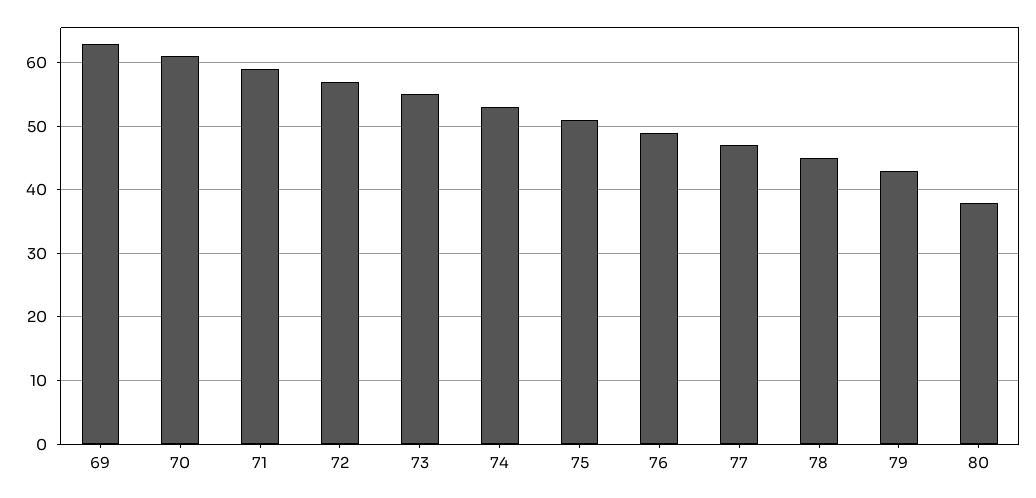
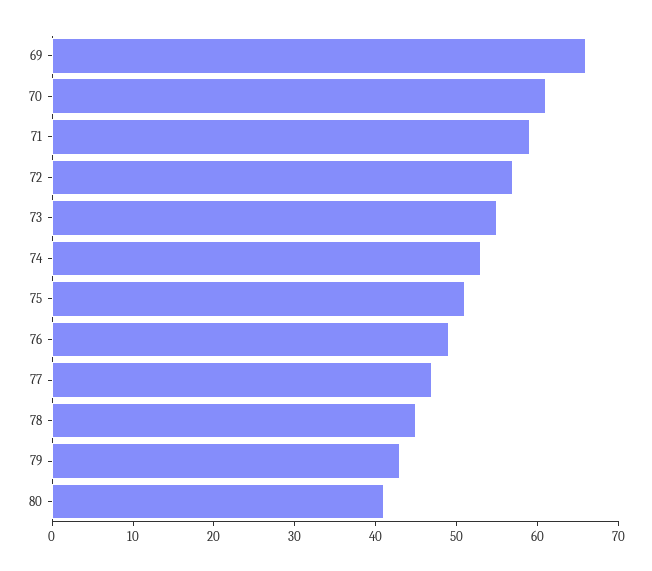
69: 63 -> 66
80: 38 -> 41

